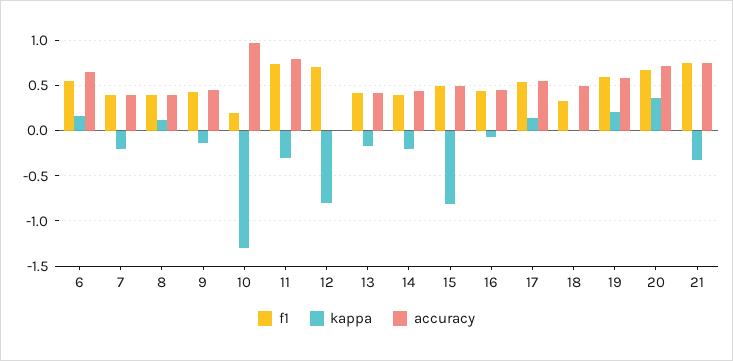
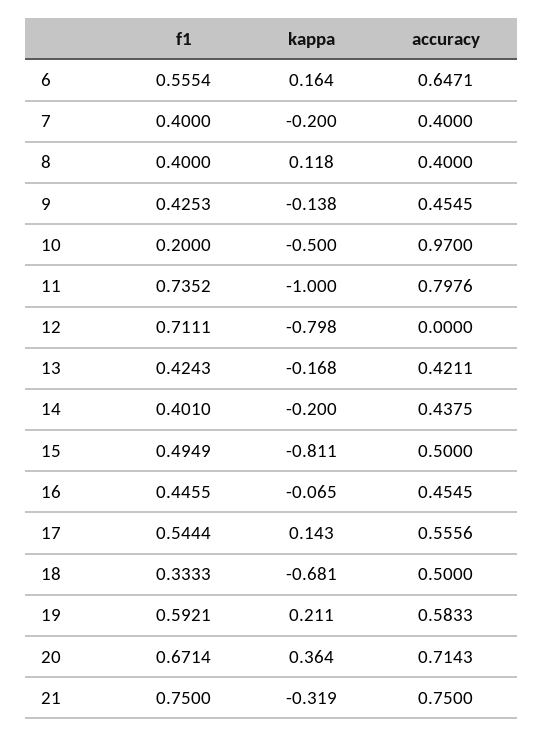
kappa, 10: -1.3 -> -0.5
kappa, 11: -0.3 -> -1
kappa, 18: 0 -> -0.681

